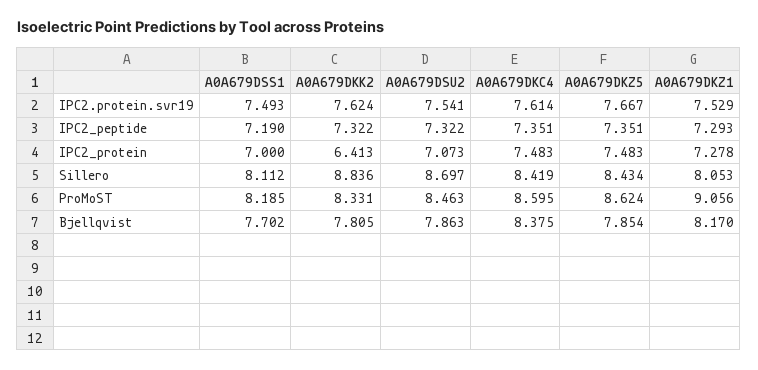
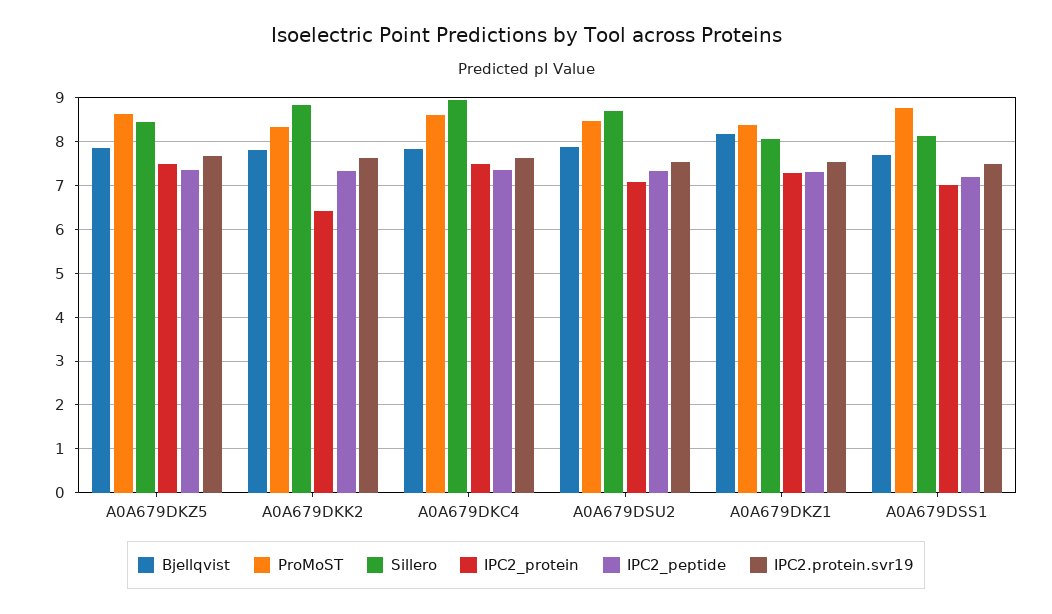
Sillero, A0A679DKC4: 8.419 -> 9
ProMoST, A0A679DSS1: 8.185 -> 8.8
ProMoST, A0A679DKZ1: 9.056 -> 8.4
Bjellqvist, A0A679DKC4: 8.375 -> 7.8

